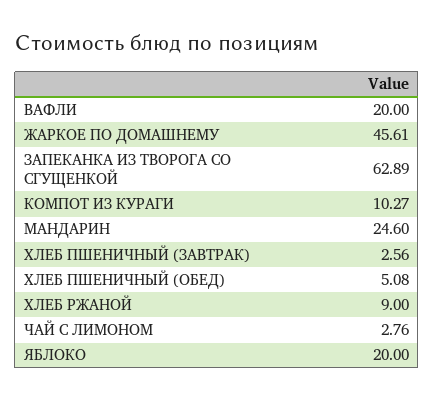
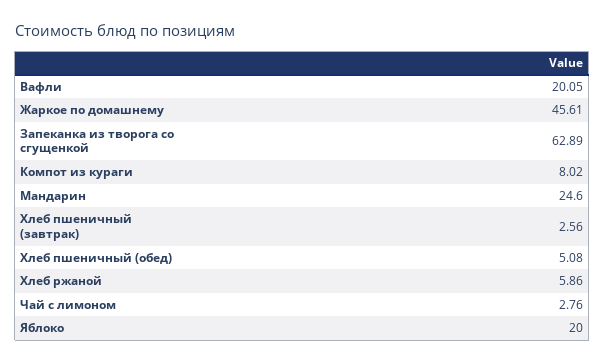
ВАФЛИ: 20 -> 20.05
КОМПОТ ИЗ КУРАГИ: 10.27 -> 8.02
ХЛЕБ РЖАНОЙ: 9 -> 5.86

